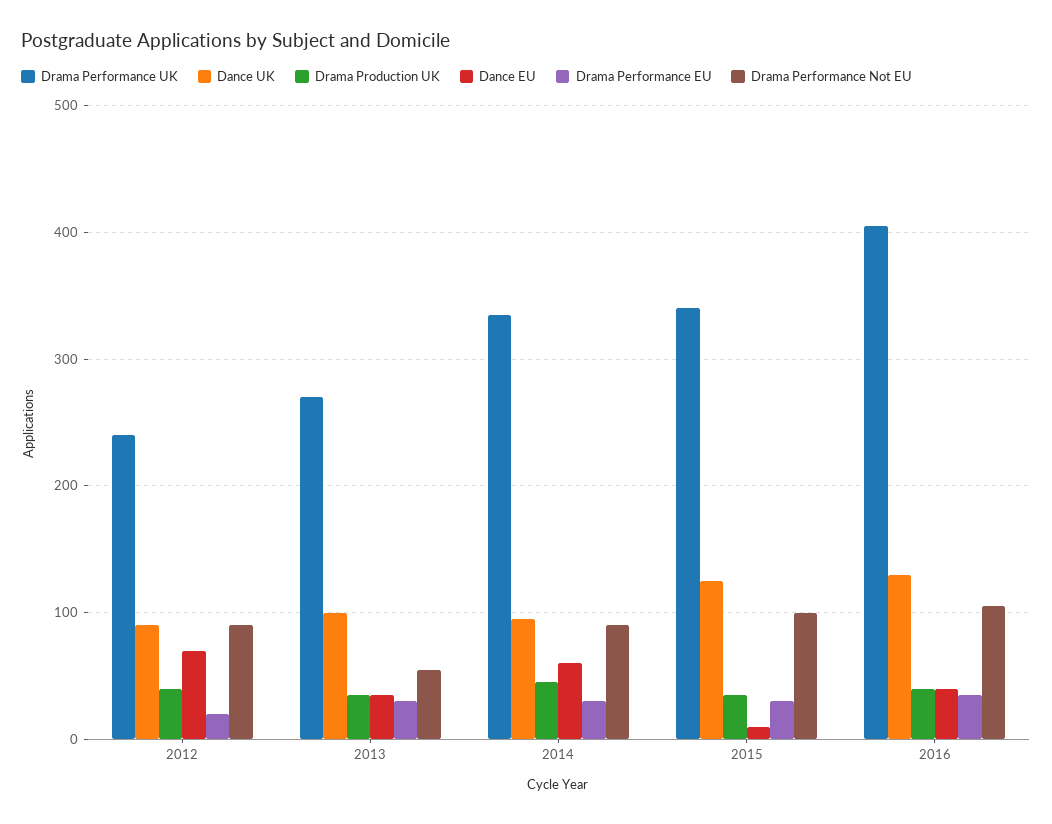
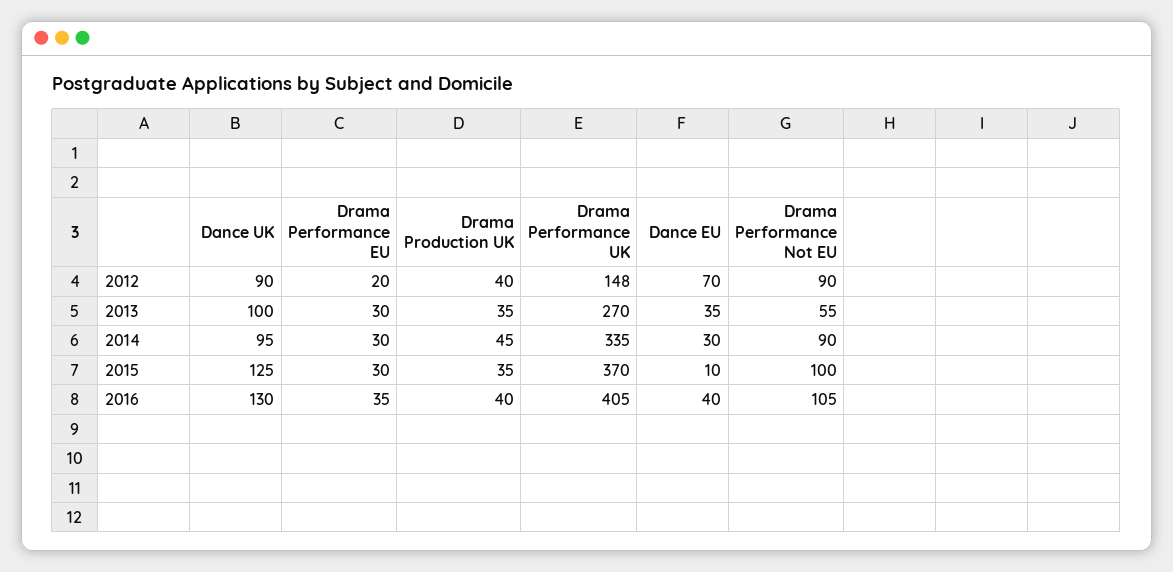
Drama Performance UK, 2012: 240 -> 148
Dance EU, 2014: 60 -> 30
Drama Performance UK, 2015: 340 -> 370

